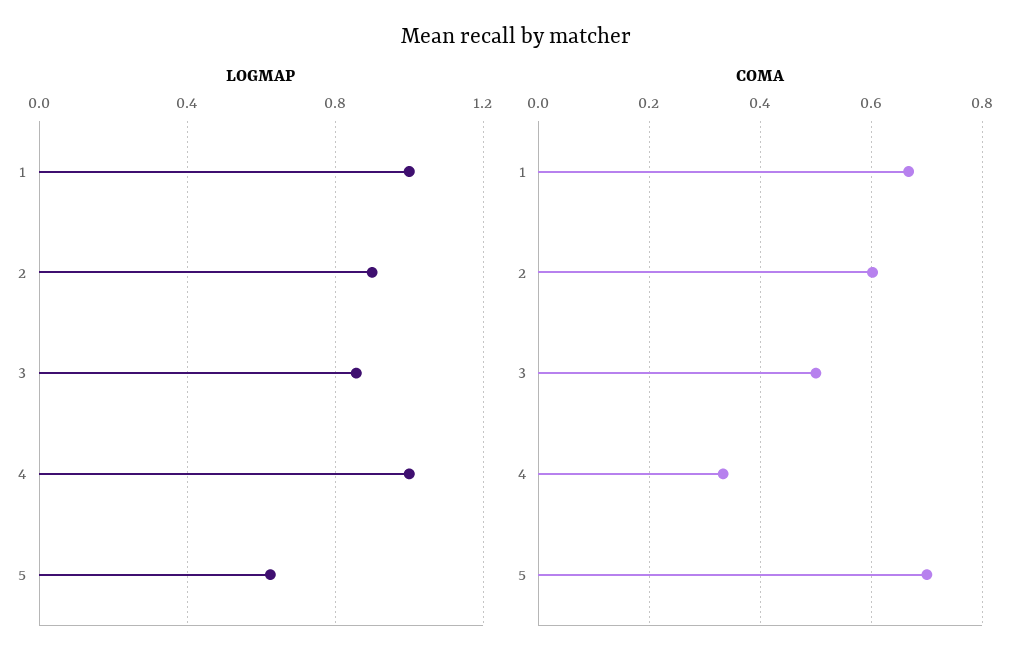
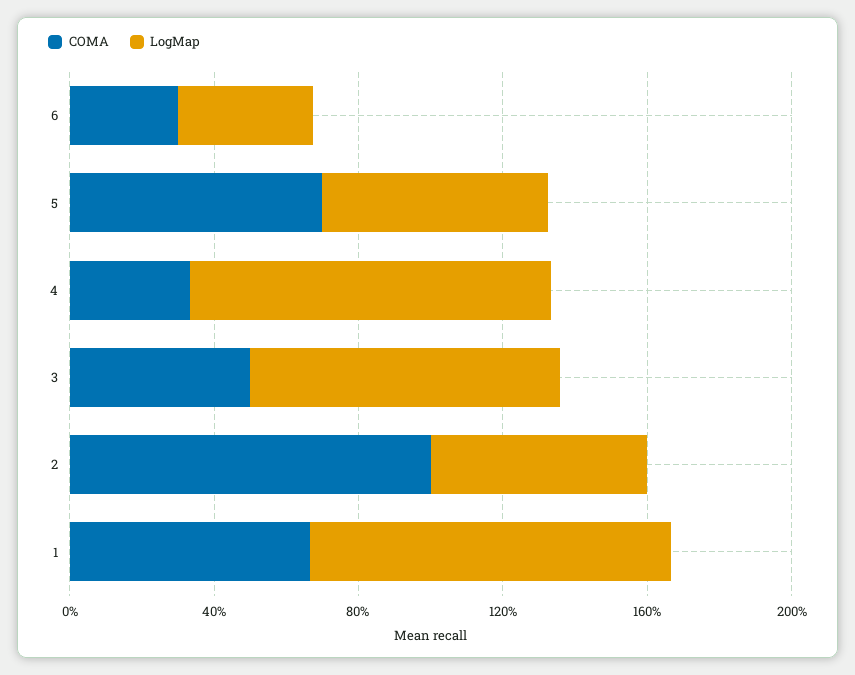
LOGMAP, 2: 0.9 -> 0.6
COMA, 2: 0.6 -> 1
COMA, 6: none -> 0.3
LOGMAP, 6: none -> 0.4

